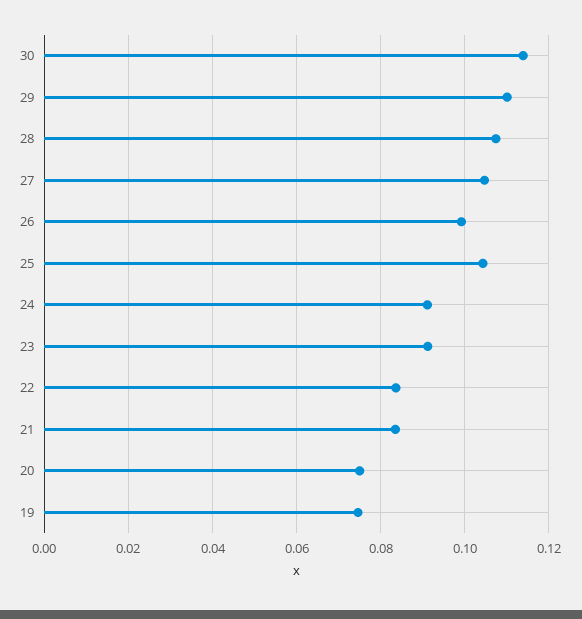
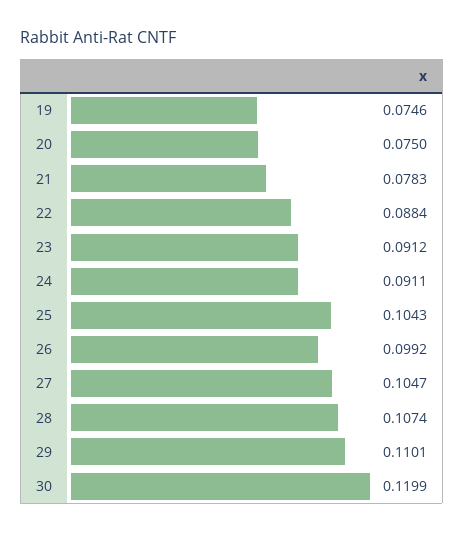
30: 0.114 -> 0.1199
22: 0.084 -> 0.0884
21: 0.084 -> 0.0783

